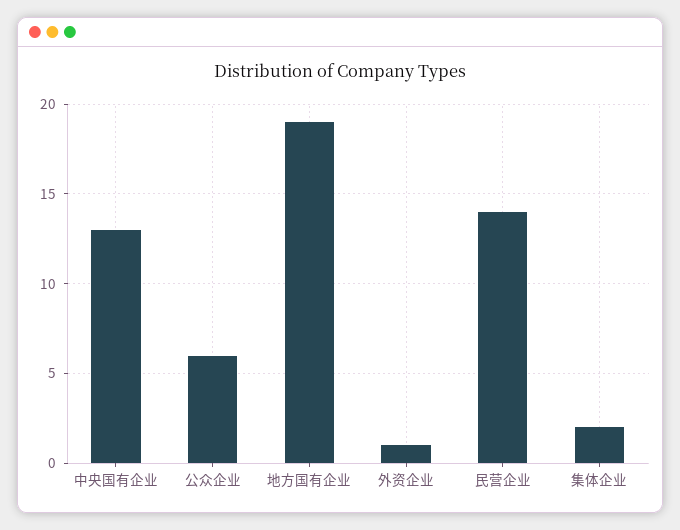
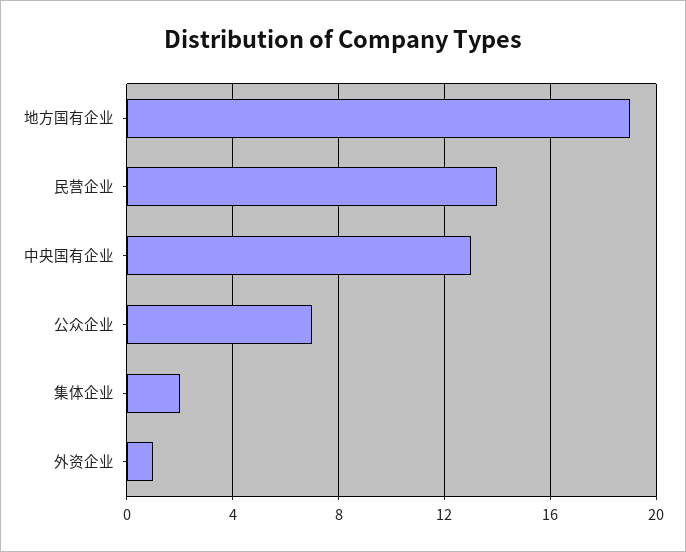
公众企业: 6 -> 7

